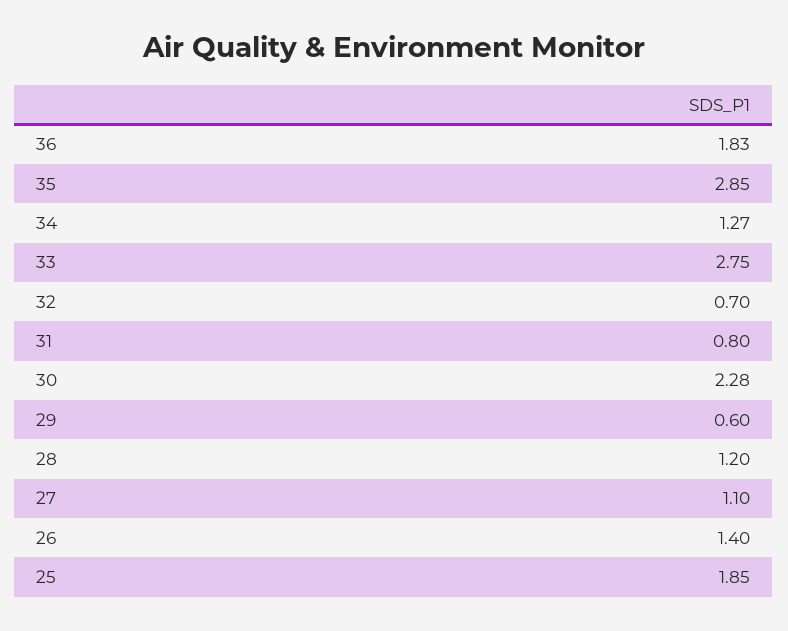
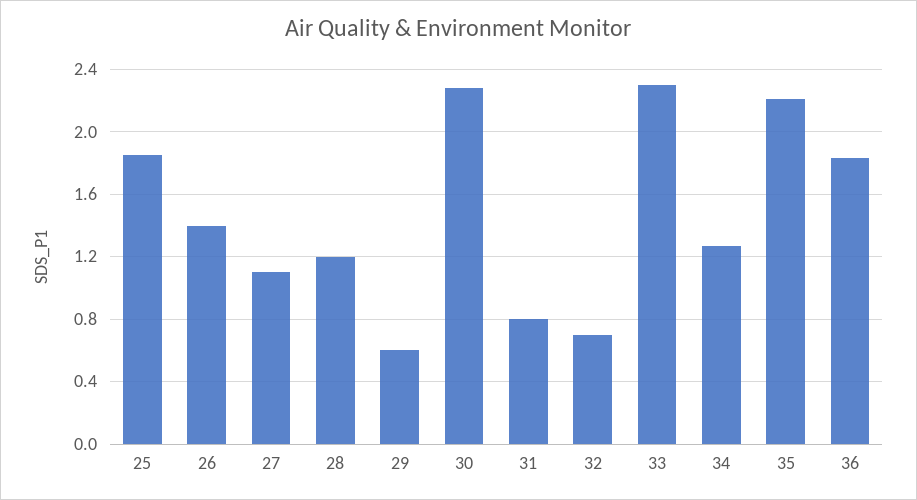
35: 2.85 -> 2.2
33: 2.75 -> 2.3

